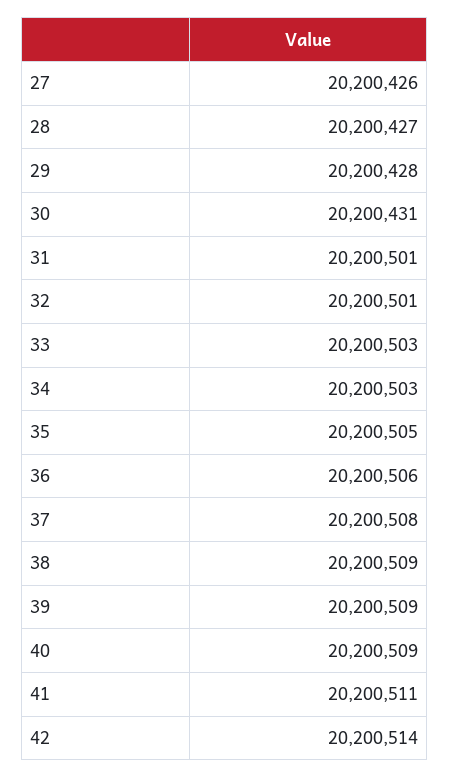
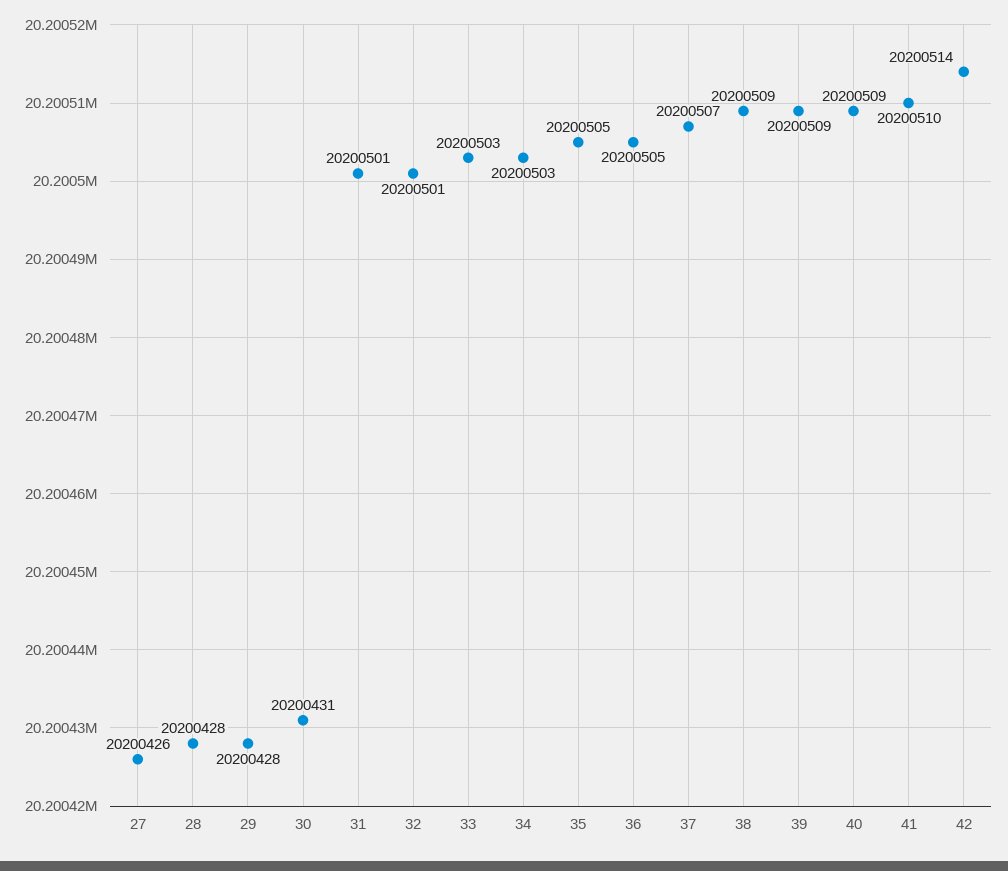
28: 20200427 -> 20200428
36: 20200506 -> 20200505
37: 20200508 -> 20200507
41: 20200511 -> 20200510

